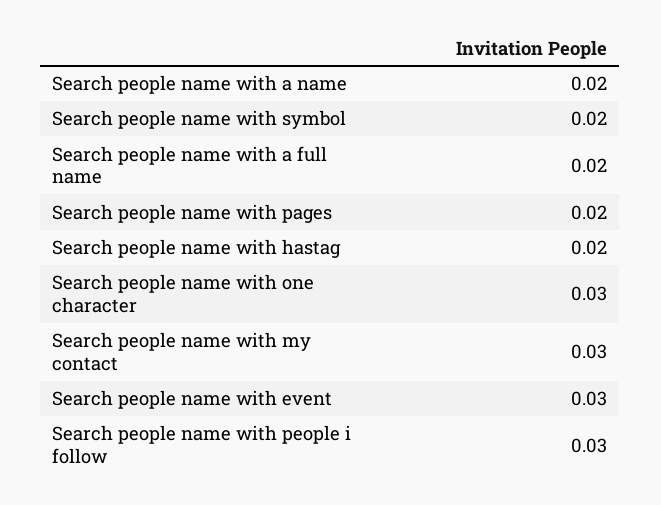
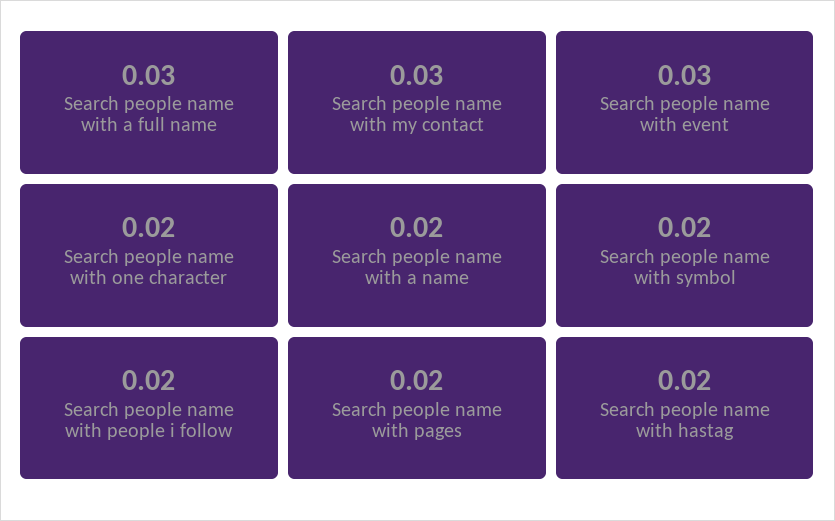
Search people name with a full name: 0.02 -> 0.03
Search people name with one character: 0.03 -> 0.02
Search people name with people i follow: 0.03 -> 0.02

